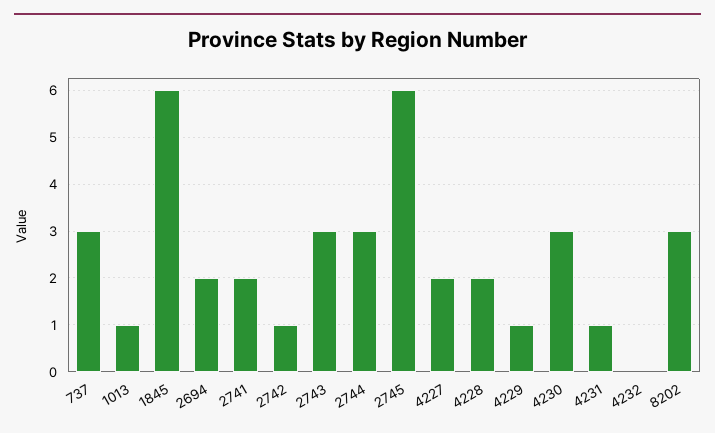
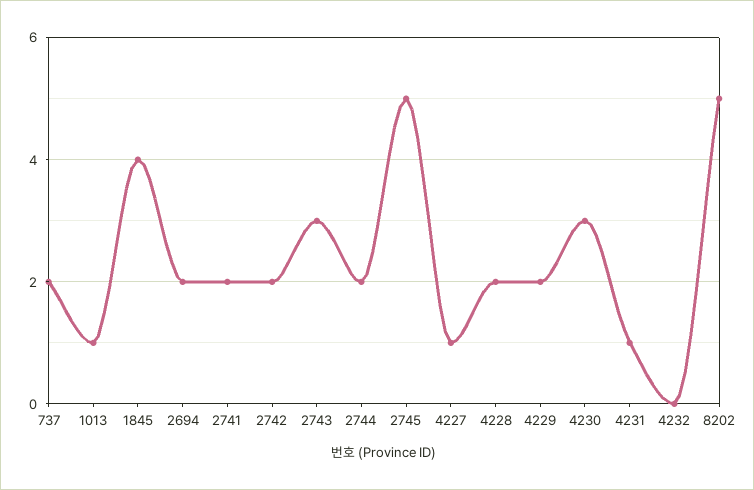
737: 3 -> 2
1845: 6 -> 4
2742: 1 -> 2
2744: 3 -> 2
2745: 6 -> 5
4227: 2 -> 1
4229: 1 -> 2
8202: 3 -> 5

